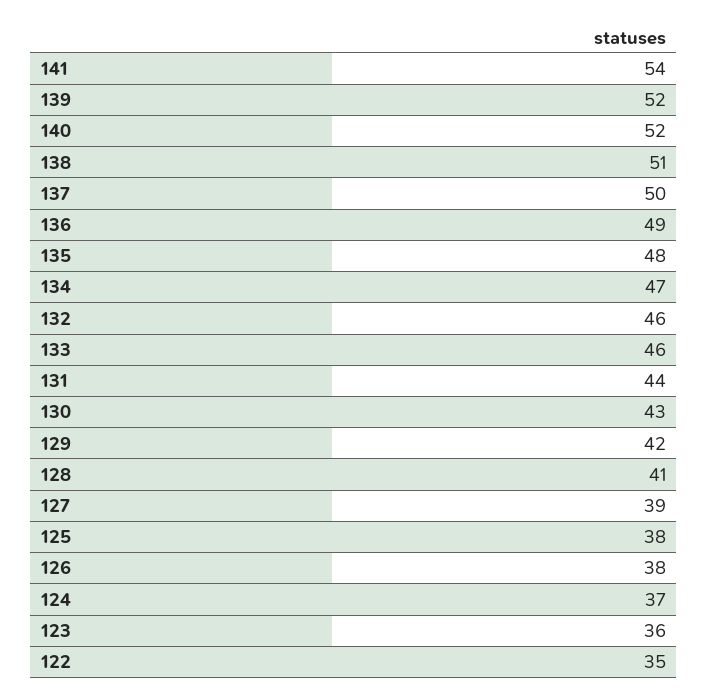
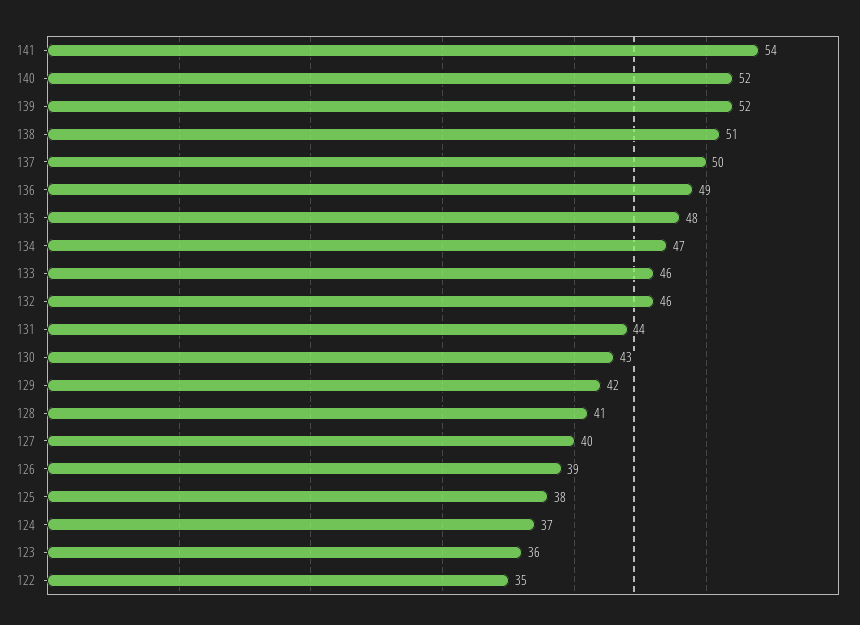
127: 39 -> 40
126: 38 -> 39

